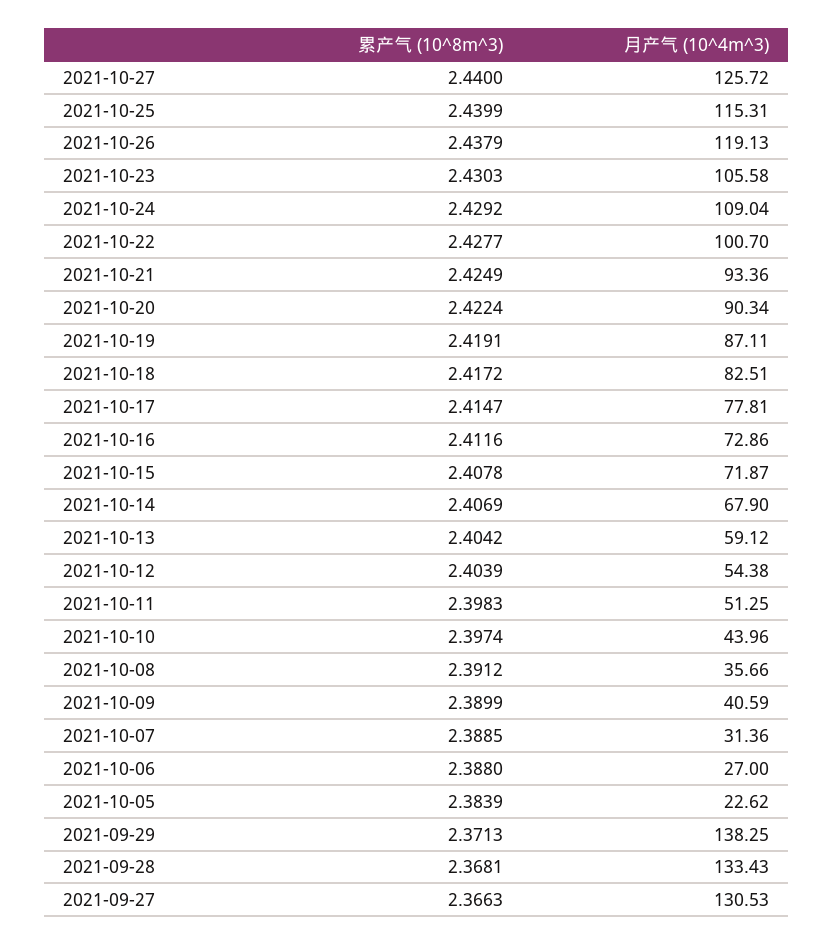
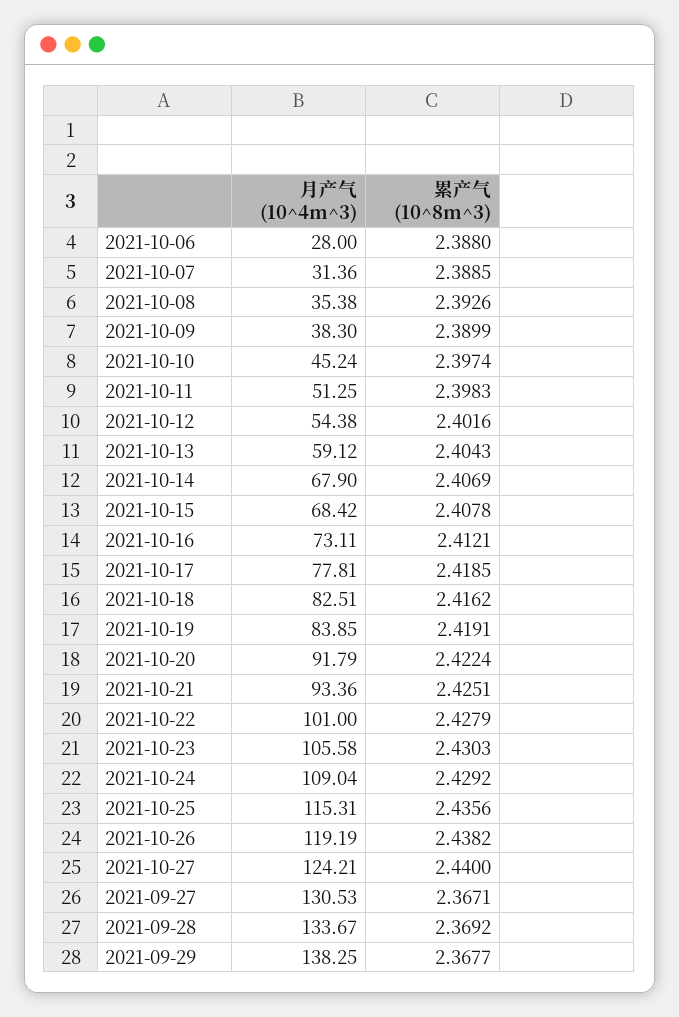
月产气 (10^4m^3), 2021-10-27: 125.72 -> 124.21
累产气 (10^8m^3), 2021-10-25: 2.4399 -> 2.4356
累产气 (10^8m^3), 2021-10-26: 2.4379 -> 2.4382
月产气 (10^4m^3), 2021-10-26: 119.13 -> 119.19
累产气 (10^8m^3), 2021-10-22: 2.4277 -> 2.4279
月产气 (10^4m^3), 2021-10-22: 100.7 -> 101
累产气 (10^8m^3), 2021-10-21: 2.4249 -> 2.4251
月产气 (10^4m^3), 2021-10-20: 90.34 -> 91.79
月产气 (10^4m^3), 2021-10-19: 87.11 -> 83.85
累产气 (10^8m^3), 2021-10-18: 2.4172 -> 2.4162
累产气 (10^8m^3), 2021-10-17: 2.4147 -> 2.4185
累产气 (10^8m^3), 2021-10-16: 2.4116 -> 2.4121
月产气 (10^4m^3), 2021-10-16: 72.86 -> 73.11
月产气 (10^4m^3), 2021-10-15: 71.87 -> 68.42
累产气 (10^8m^3), 2021-10-13: 2.4042 -> 2.4043
累产气 (10^8m^3), 2021-10-12: 2.4039 -> 2.4016
月产气 (10^4m^3), 2021-10-10: 43.96 -> 45.24
累产气 (10^8m^3), 2021-10-08: 2.3912 -> 2.3926
月产气 (10^4m^3), 2021-10-08: 35.66 -> 35.38
月产气 (10^4m^3), 2021-10-09: 40.59 -> 38.3
月产气 (10^4m^3), 2021-10-06: 27 -> 28
累产气 (10^8m^3), 2021-10-05: 2.3839 -> none
月产气 (10^4m^3), 2021-10-05: 22.62 -> none
累产气 (10^8m^3), 2021-09-29: 2.3713 -> 2.3677
累产气 (10^8m^3), 2021-09-28: 2.3681 -> 2.3692
月产气 (10^4m^3), 2021-09-28: 133.43 -> 133.67
累产气 (10^8m^3), 2021-09-27: 2.3663 -> 2.3671

